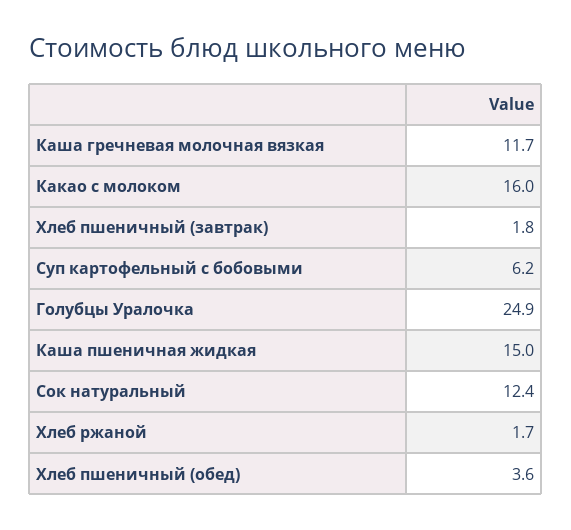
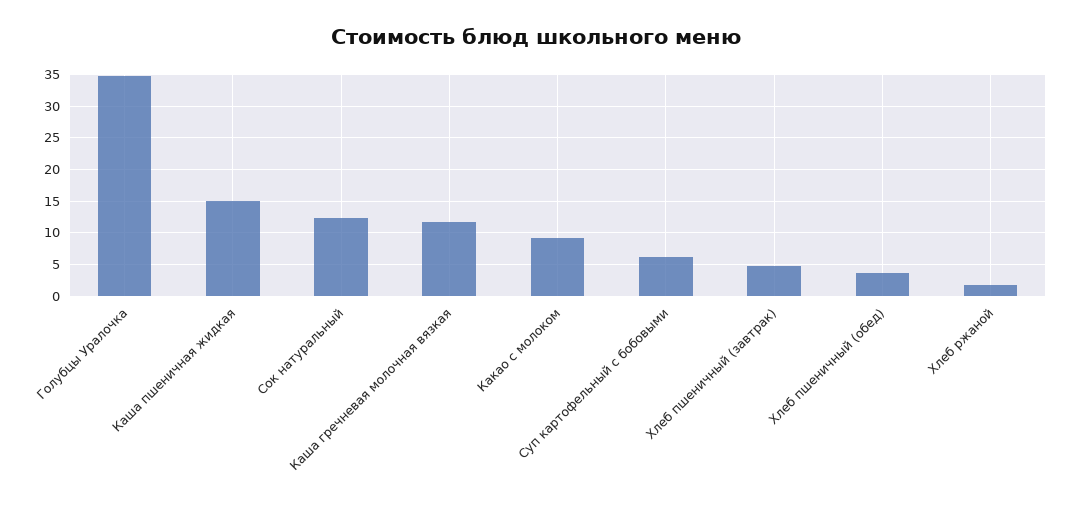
Какао с молоком: 16 -> 9
Хлеб пшеничный (завтрак): 1.8 -> 5
Голубцы Уралочка: 24.9 -> 35

